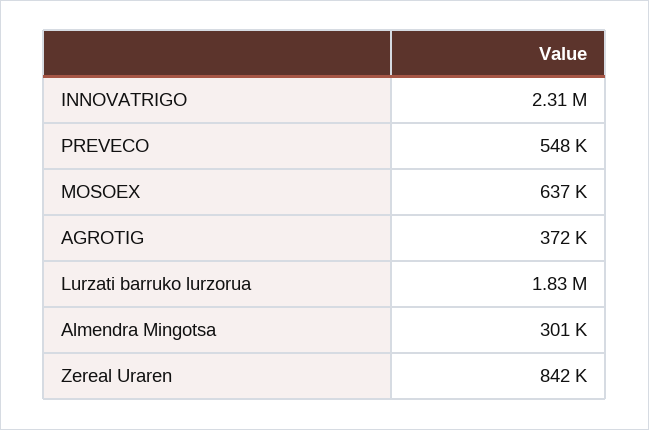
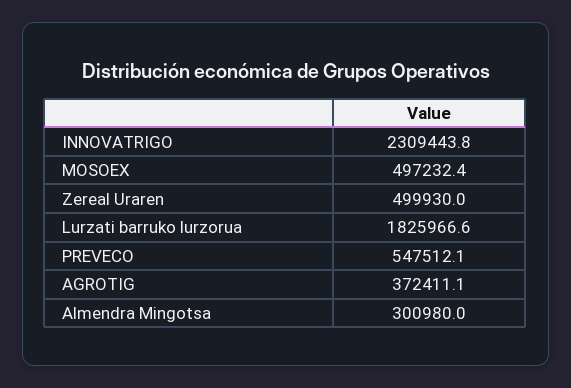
MOSOEX: 637000 -> 497232.4
Zereal Uraren: 842000 -> 499930

